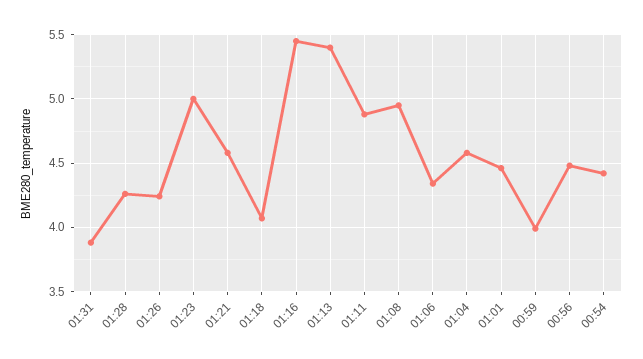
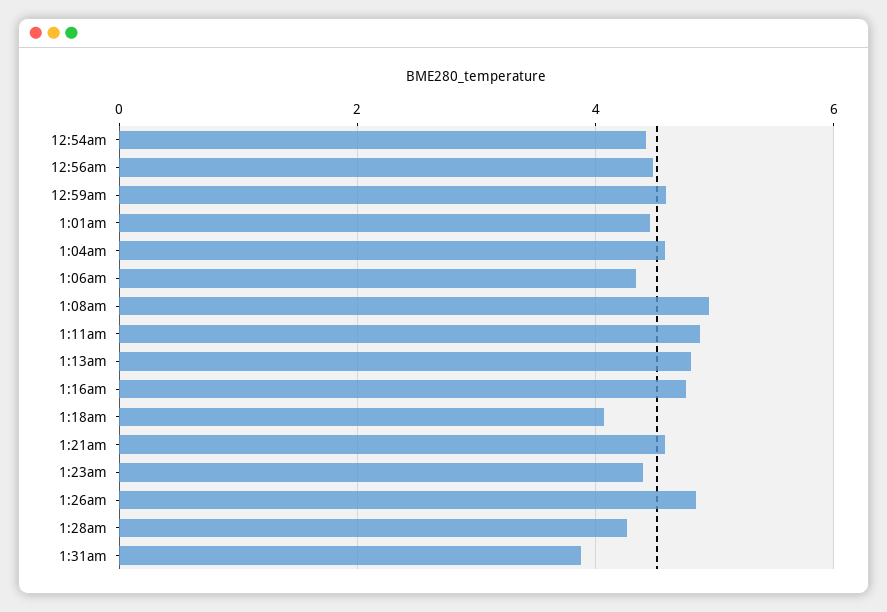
01:26: 4.25 -> 4.8
01:23: 5 -> 4.4
01:16: 5.45 -> 4.8
01:13: 5.4 -> 4.8
00:59: 4 -> 4.6

